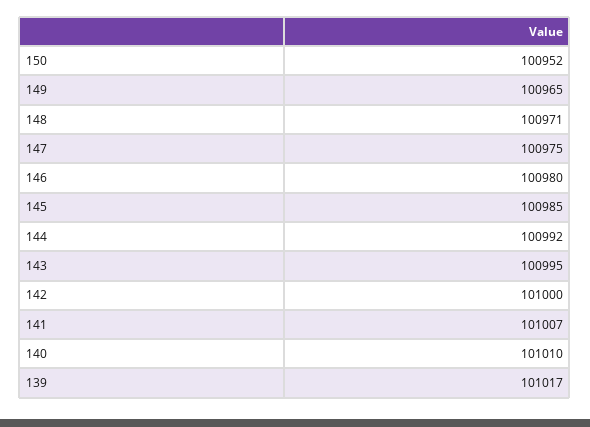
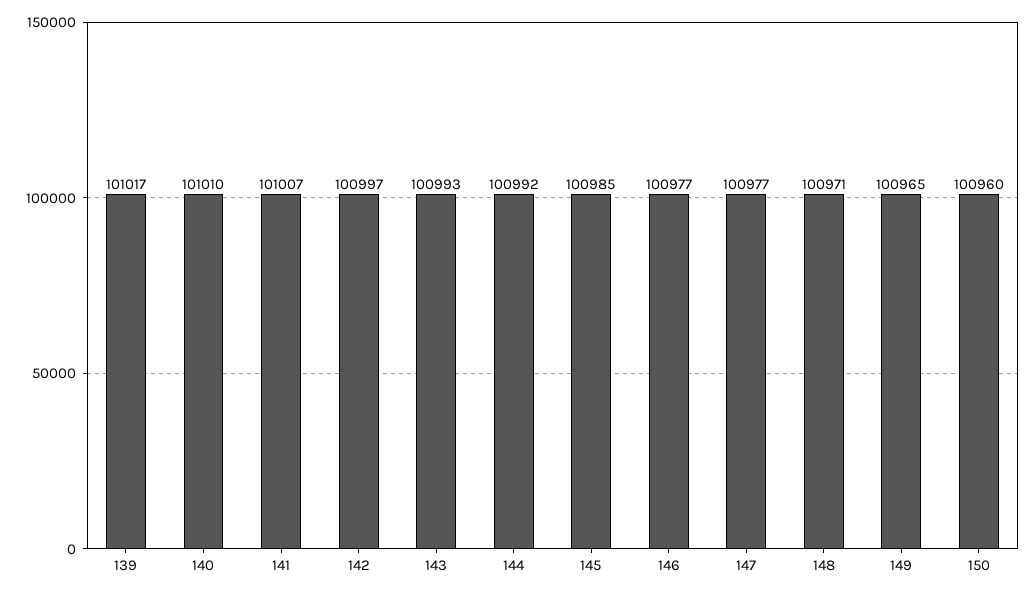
150: 100952 -> 100960
147: 100975 -> 100977
146: 100980 -> 100977
143: 100995 -> 100993
142: 101000 -> 100997

